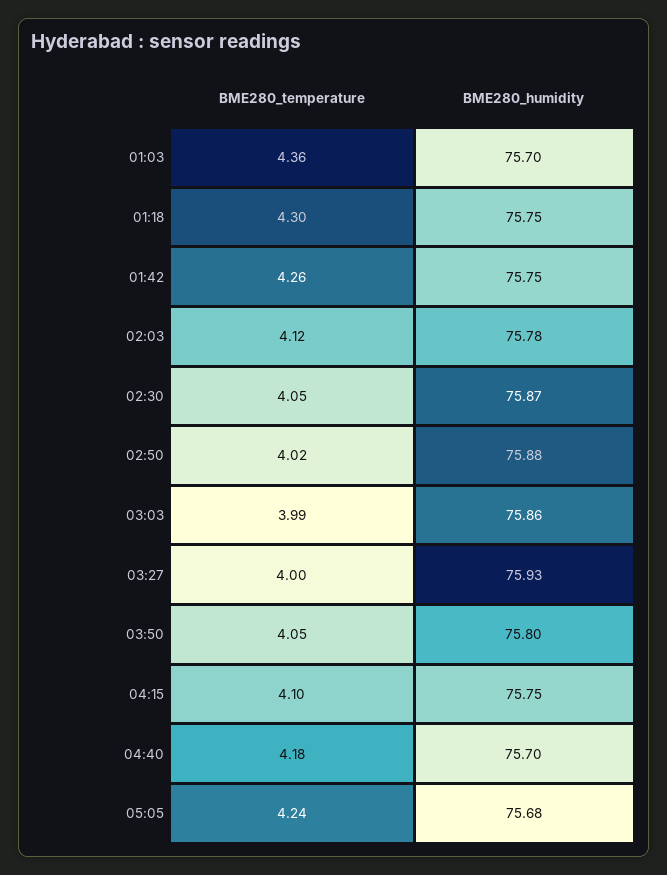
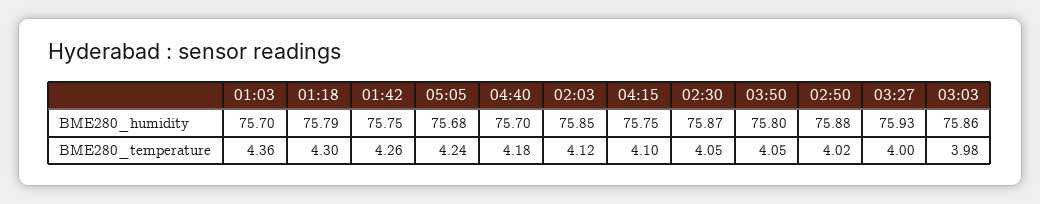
BME280_humidity, 01:18: 75.75 -> 75.79
BME280_humidity, 02:03: 75.78 -> 75.85
BME280_temperature, 03:03: 3.99 -> 3.98

